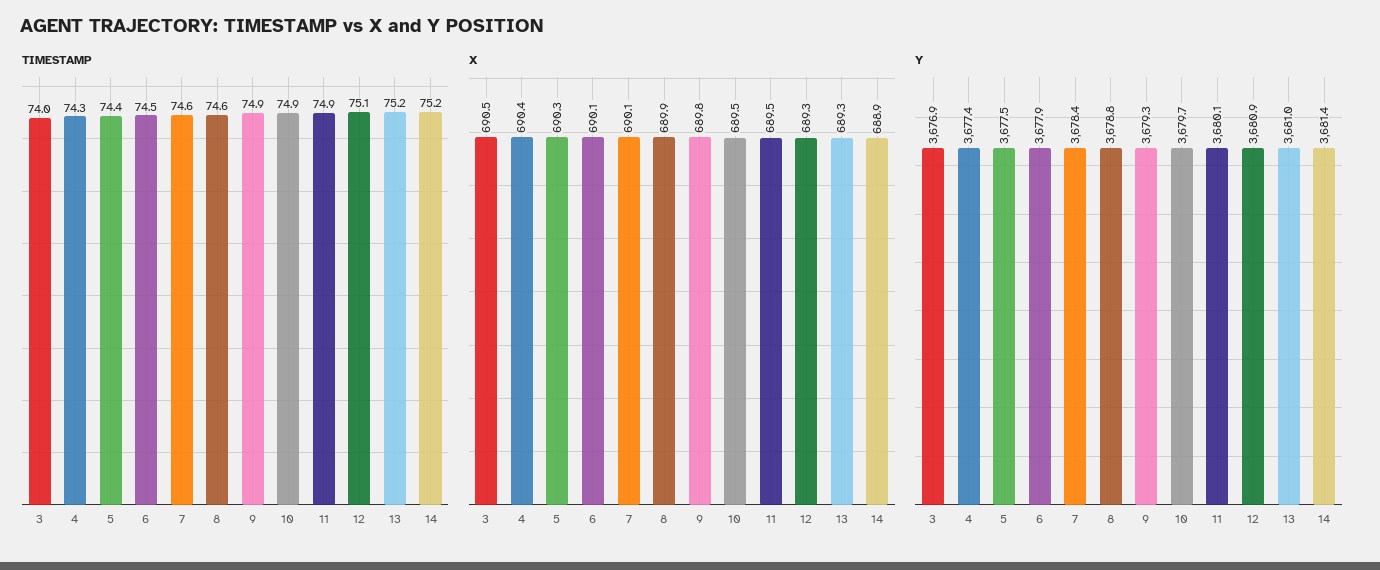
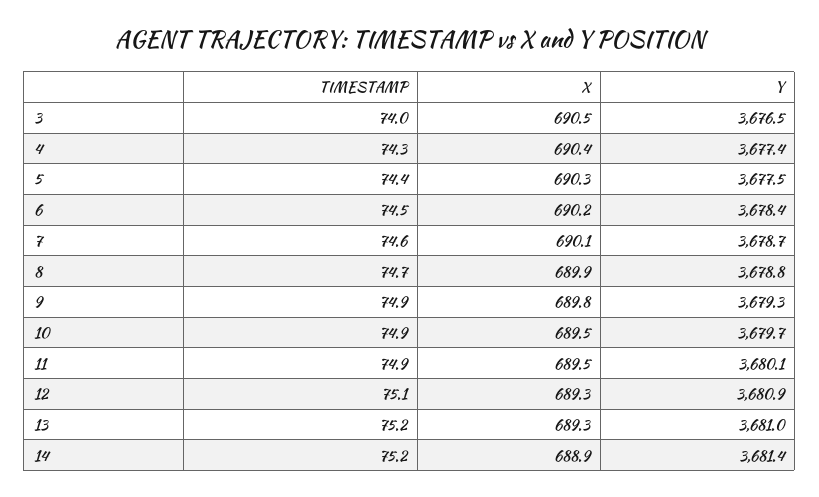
TIMESTAMP, 8: 74.6 -> 74.7
X, 6: 690.1 -> 690.2
Y, 3: 3676.9 -> 3676.5
Y, 6: 3677.9 -> 3678.4
Y, 7: 3678.4 -> 3678.7

